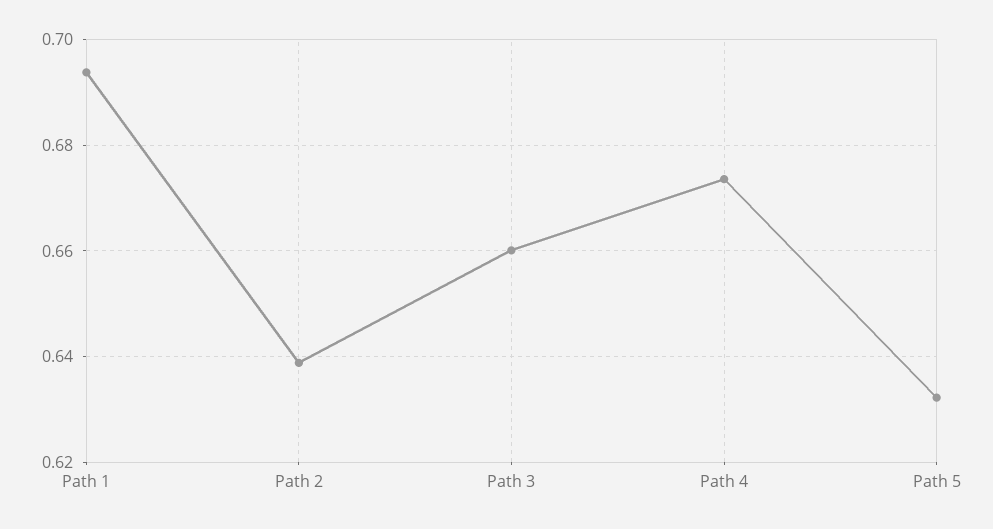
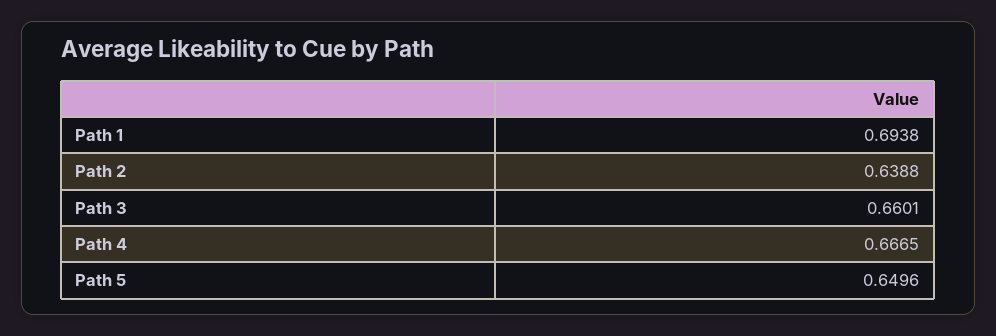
Path 4: 0.674 -> 0.6665
Path 5: 0.632 -> 0.6496

